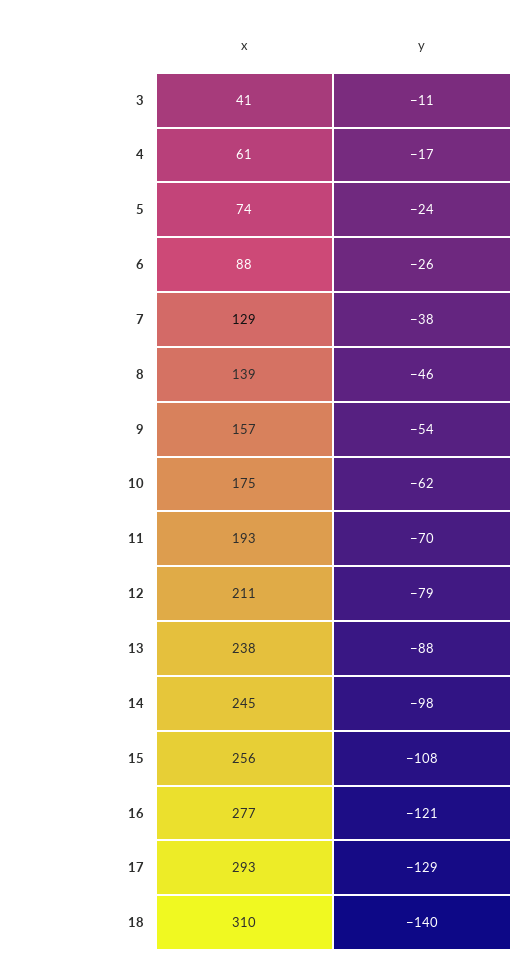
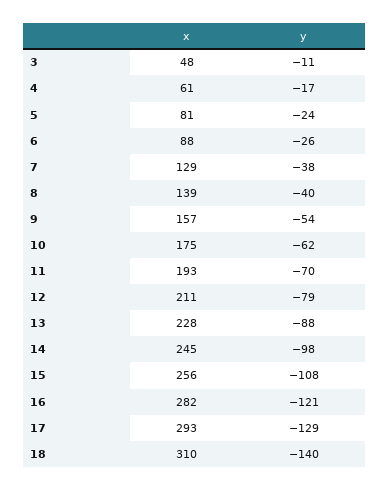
x, 3: 41 -> 48
x, 5: 74 -> 81
y, 8: -46 -> -40
x, 13: 238 -> 228
x, 16: 277 -> 282

